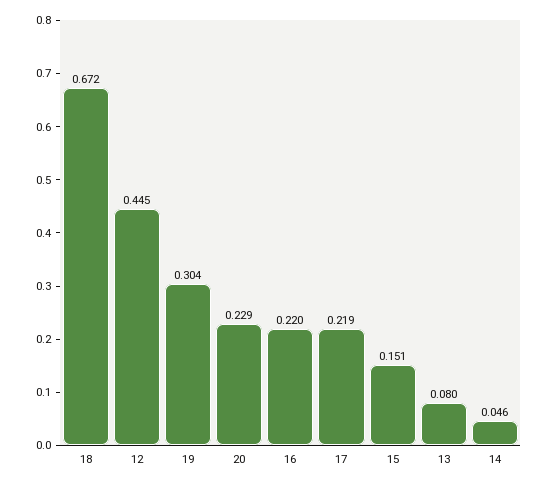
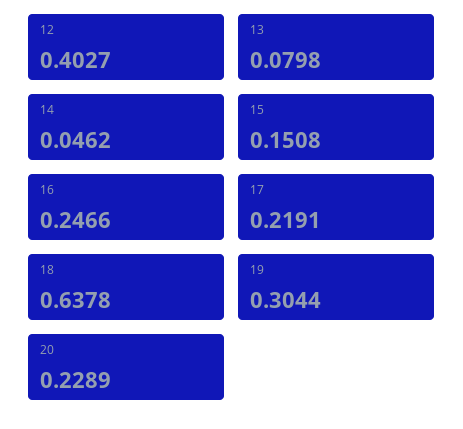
18: 0.672 -> 0.6378
12: 0.445 -> 0.4027
16: 0.22 -> 0.2466

